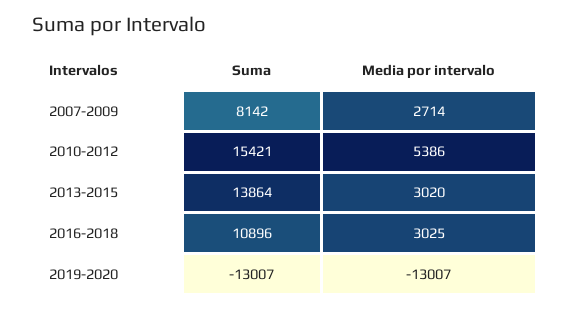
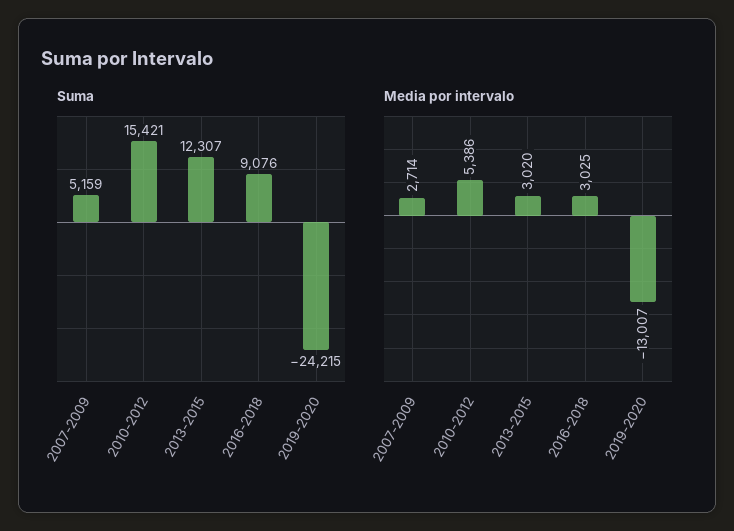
Suma, 2007-2009: 8142 -> 5159
Suma, 2013-2015: 13864 -> 12307
Suma, 2016-2018: 10896 -> 9076
Suma, 2019-2020: -13007 -> -24215

